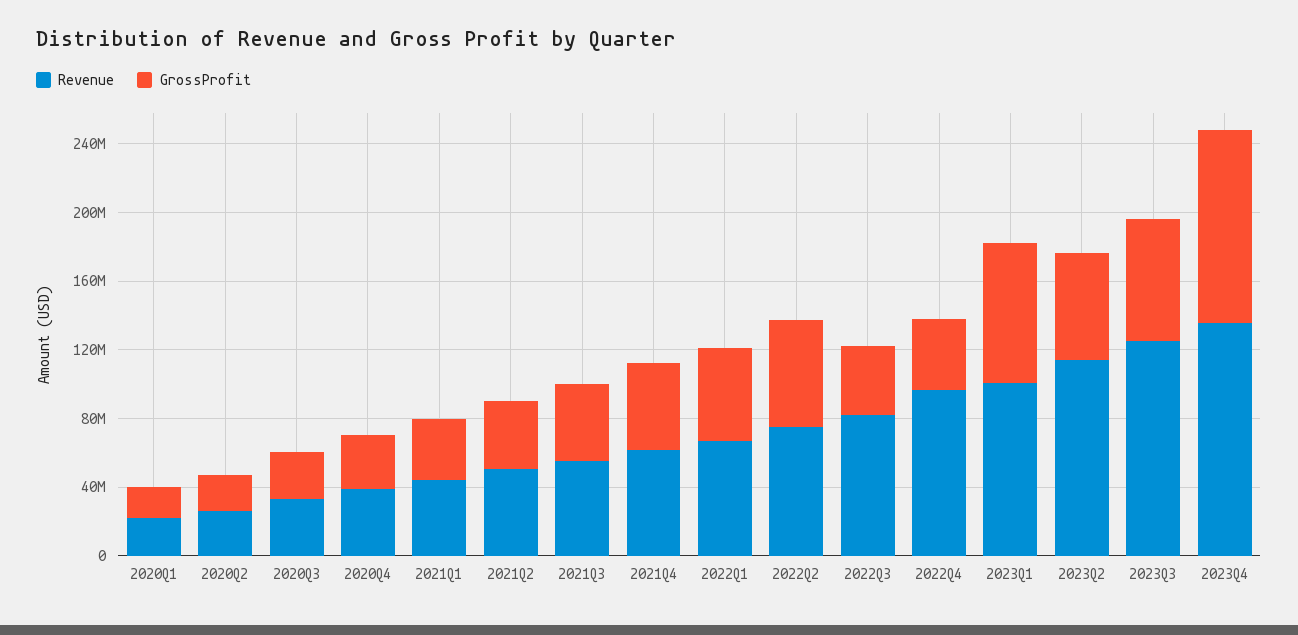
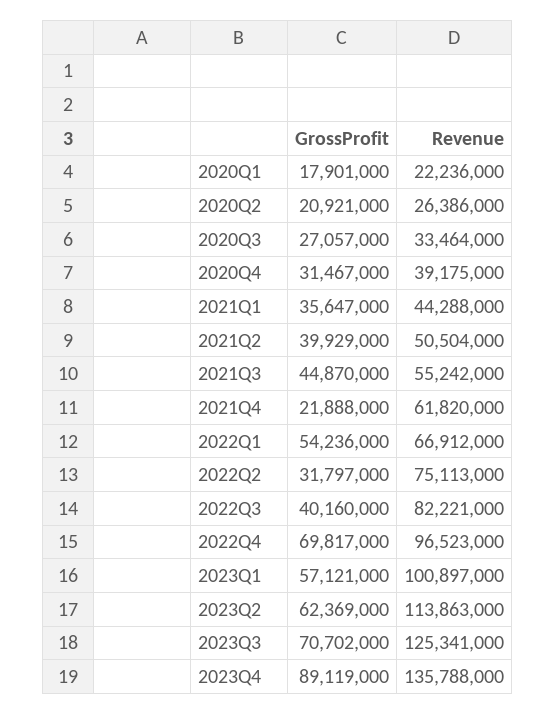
GrossProfit, 2021Q4: 50000000 -> 21888000
GrossProfit, 2022Q2: 60000000 -> 31797000
GrossProfit, 2022Q4: 40000000 -> 69817000
GrossProfit, 2023Q1: 80000000 -> 57121000
GrossProfit, 2023Q4: 110000000 -> 89119000

